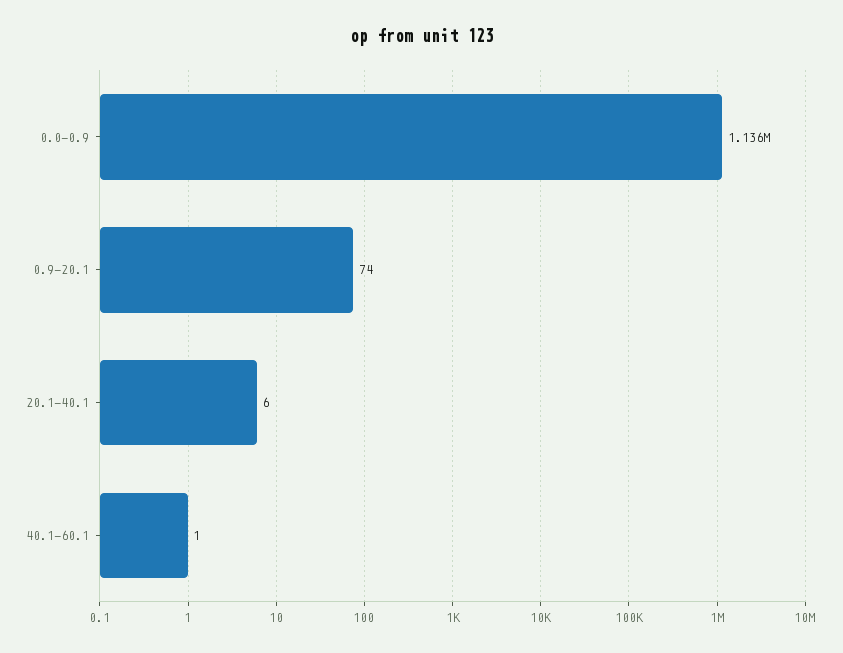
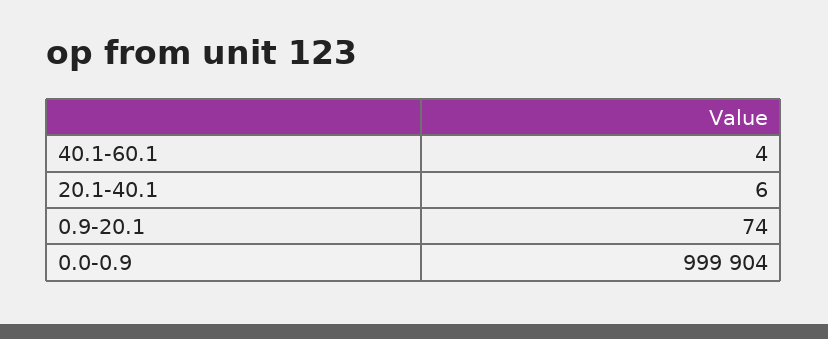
0.0-0.9: 1136000 -> 999904
40.1-60.1: 1 -> 4

